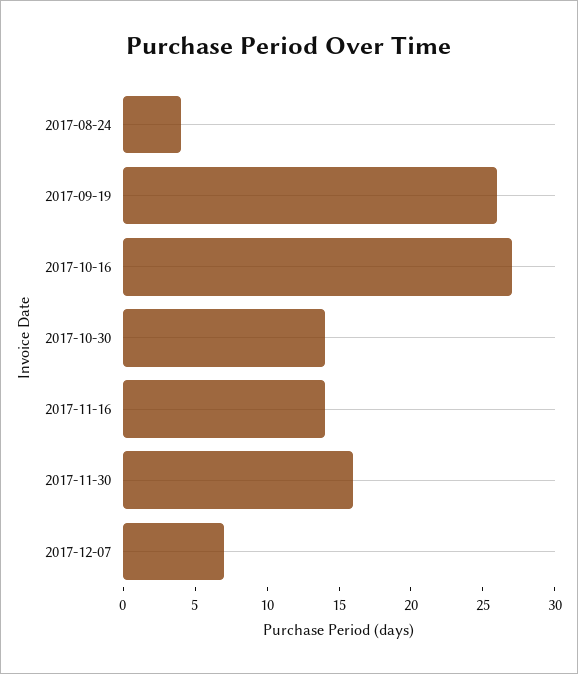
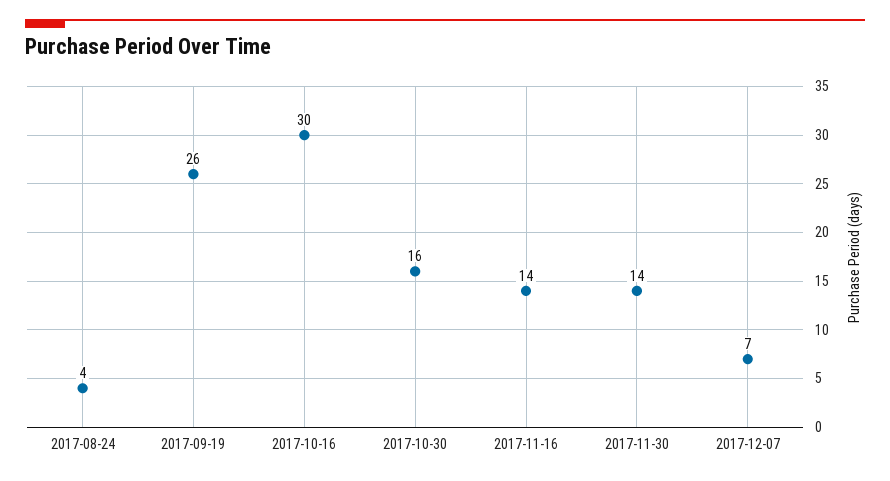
2017-10-16: 27 -> 30
2017-10-30: 14 -> 16
2017-11-30: 16 -> 14

